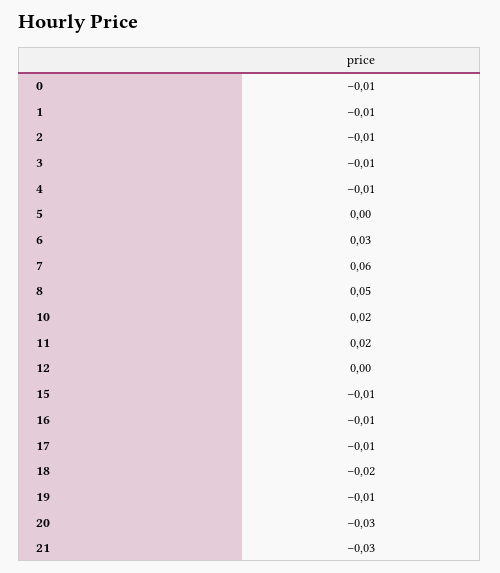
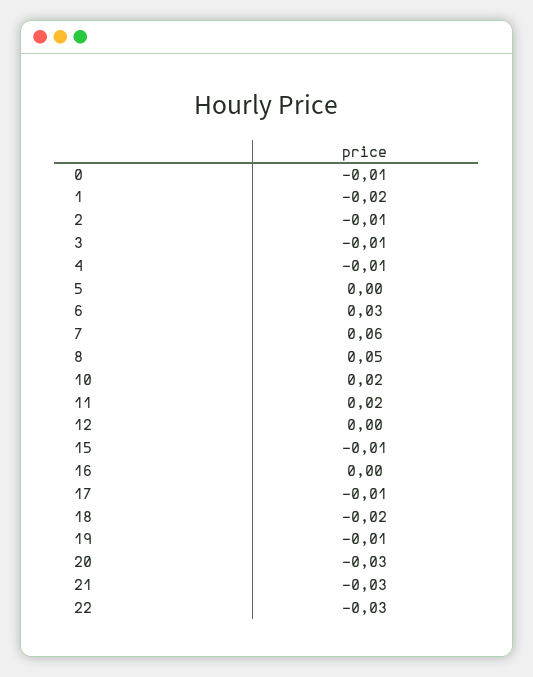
1: -0.01 -> -0.02
16: -0.01 -> 0
22: none -> -0.03

